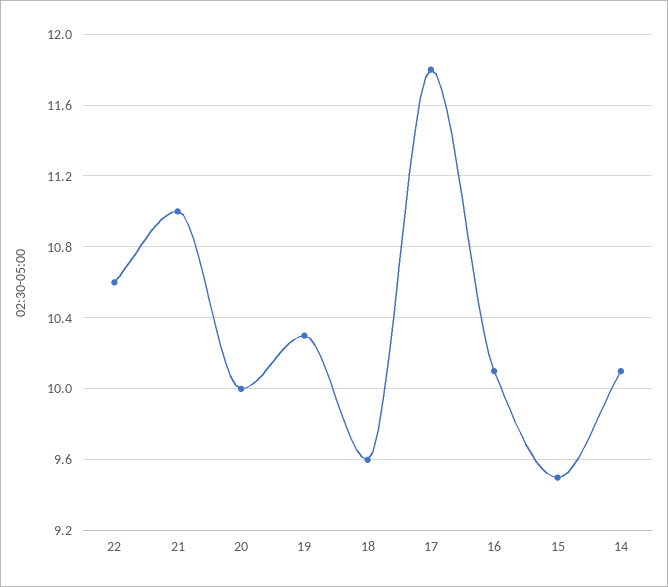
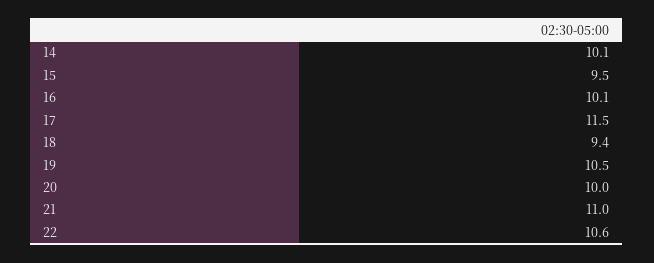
19: 10.3 -> 10.5
18: 9.6 -> 9.4
17: 11.8 -> 11.5

